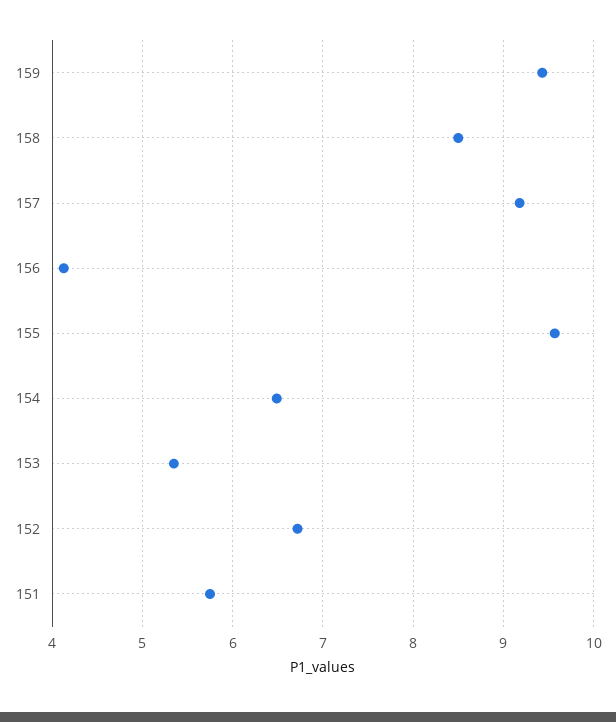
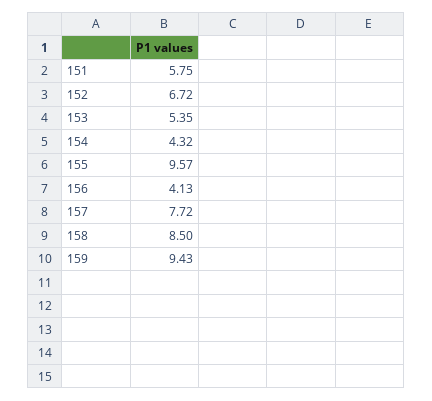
157: 9.2 -> 7.72
154: 6.5 -> 4.32

